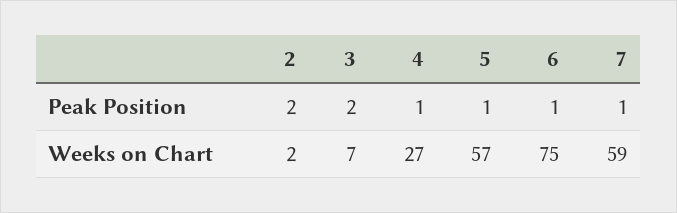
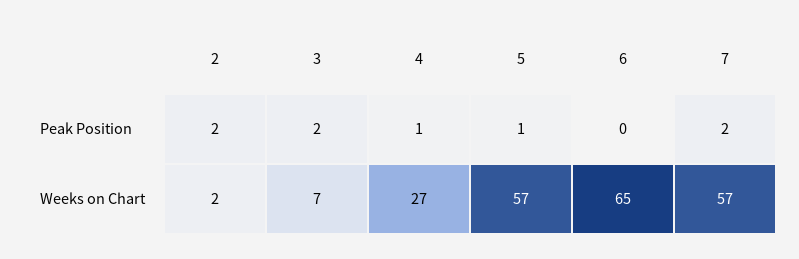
6, Peak Position: 1 -> 0
7, Peak Position: 1 -> 2
6, Weeks on Chart: 75 -> 65
7, Weeks on Chart: 59 -> 57

